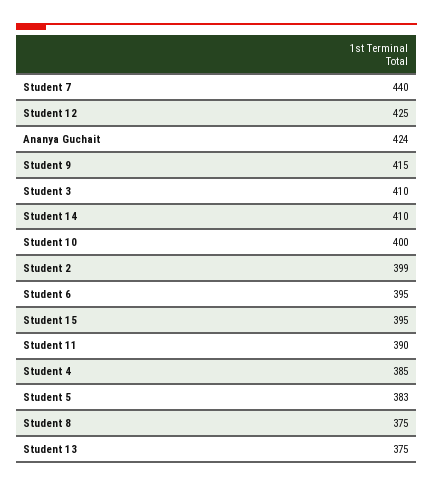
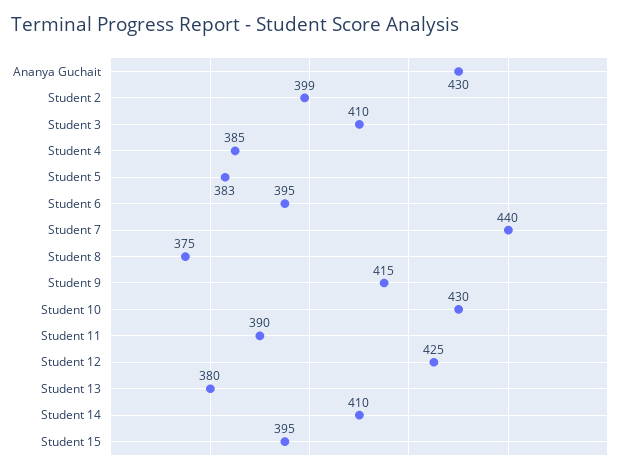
Ananya Guchait: 424 -> 430
Student 10: 400 -> 430
Student 13: 375 -> 380

